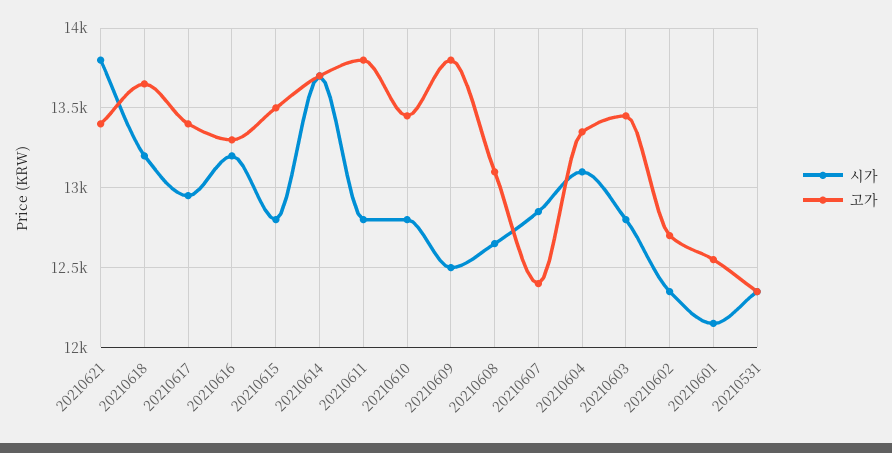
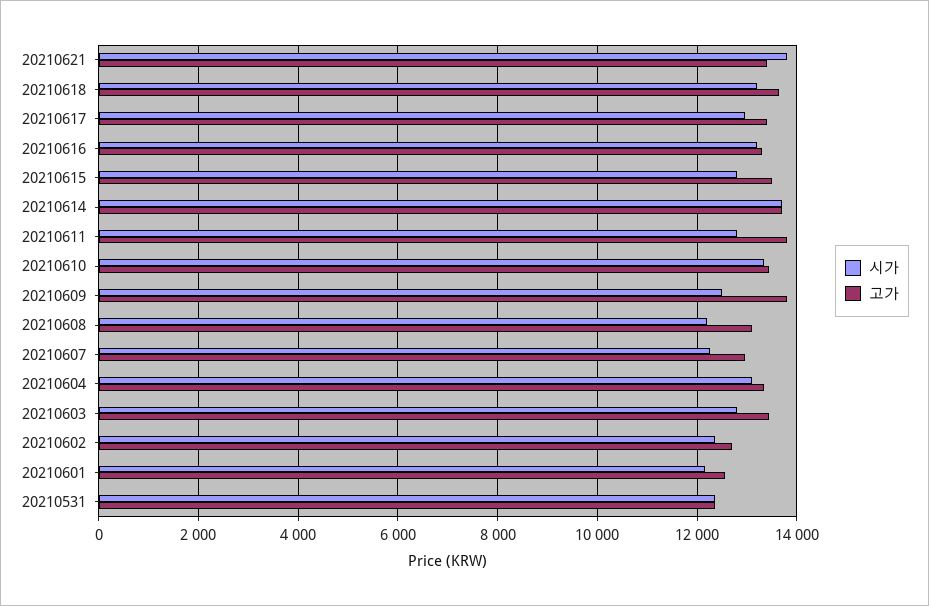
시가, 20210610: 12800 -> 13400
시가, 20210608: 12650 -> 12200
시가, 20210607: 12850 -> 12200
고가, 20210607: 12400 -> 13000

